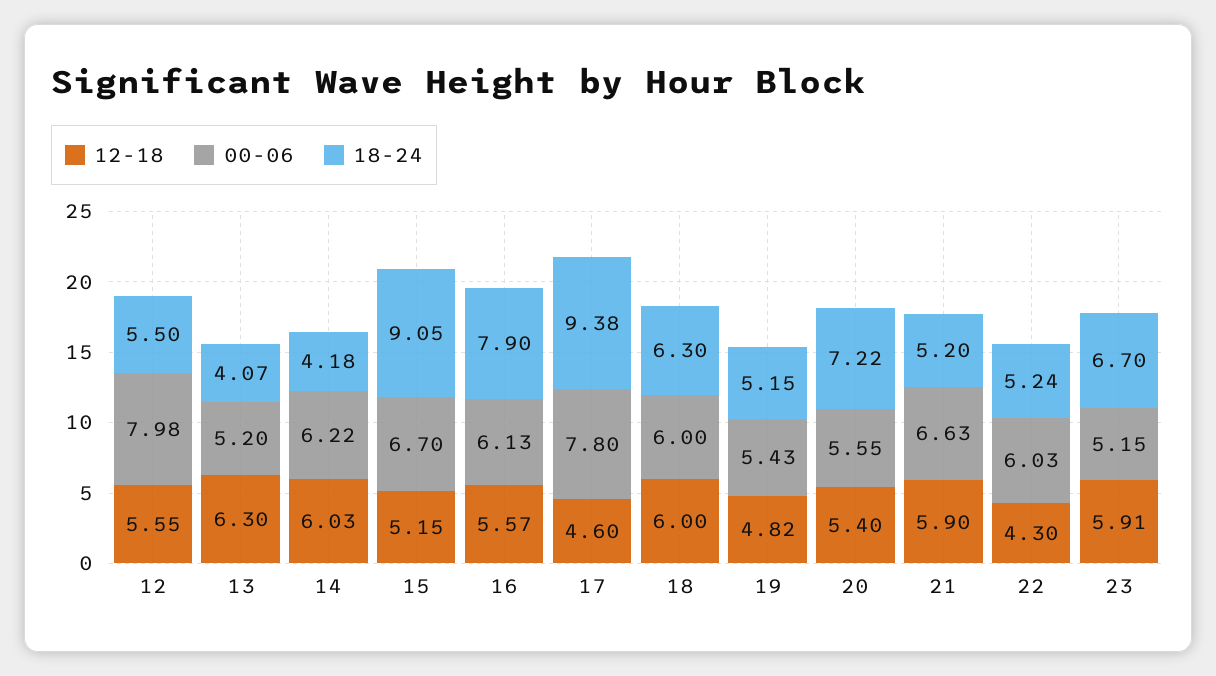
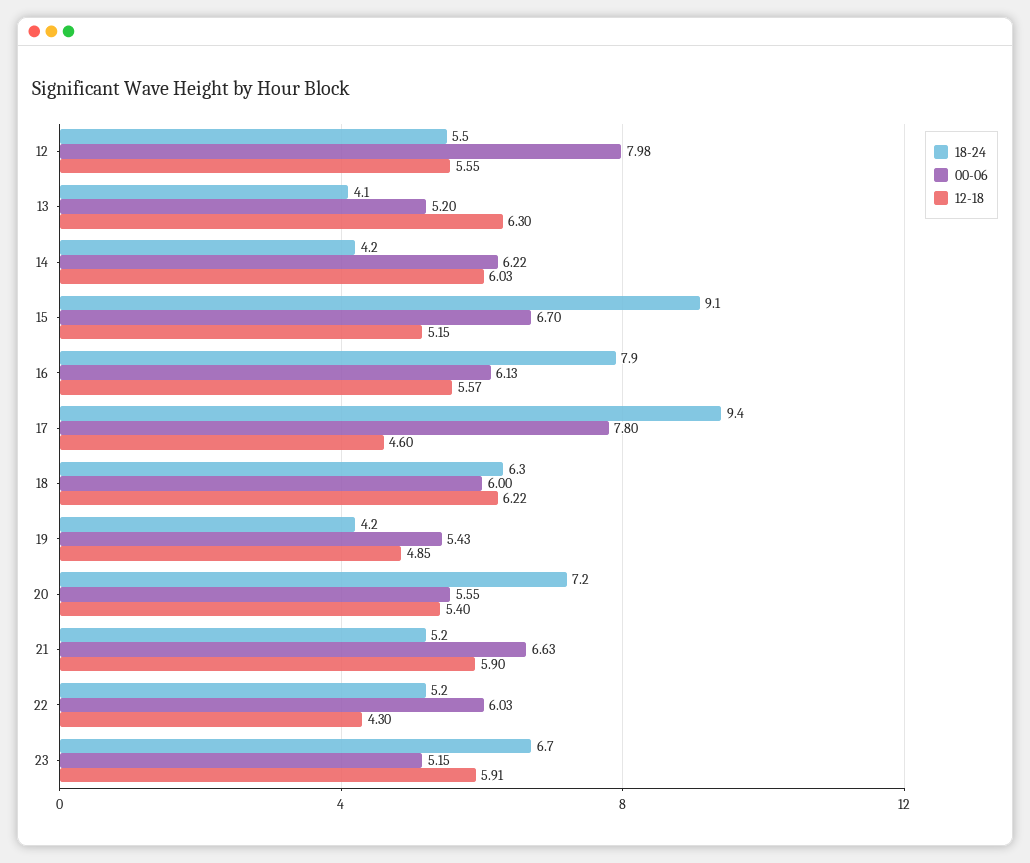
12-18, 18: 6 -> 6.22
12-18, 19: 4.82 -> 4.85
18-24, 19: 5.15 -> 4.2

